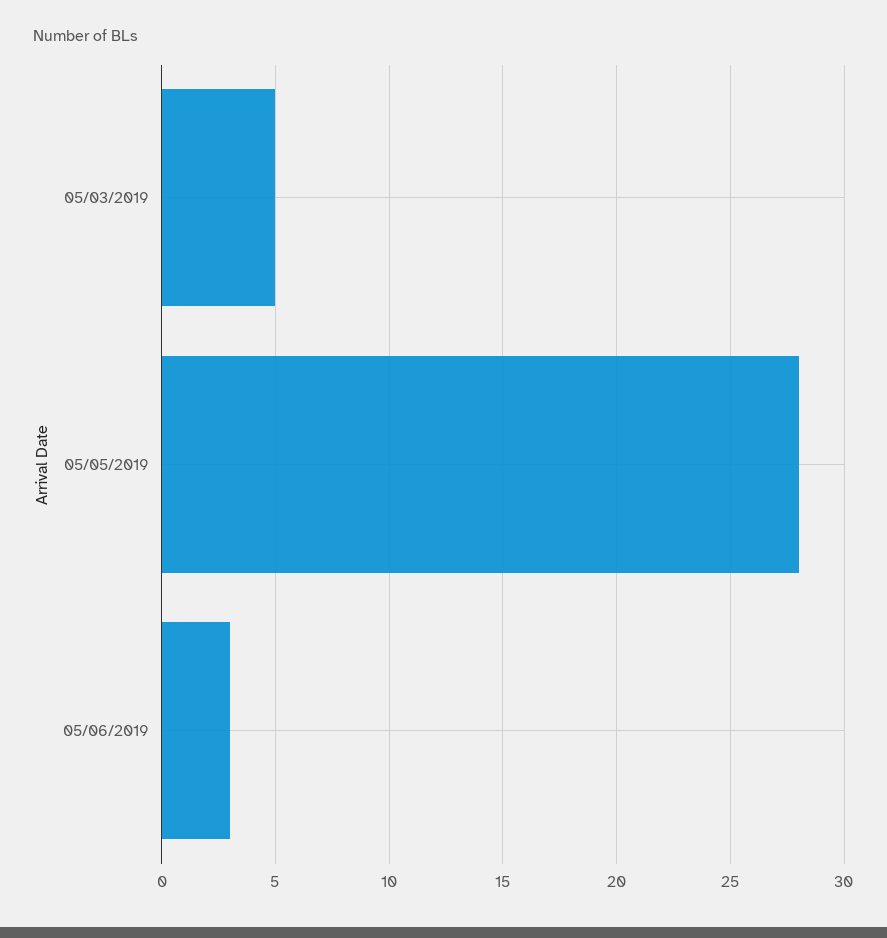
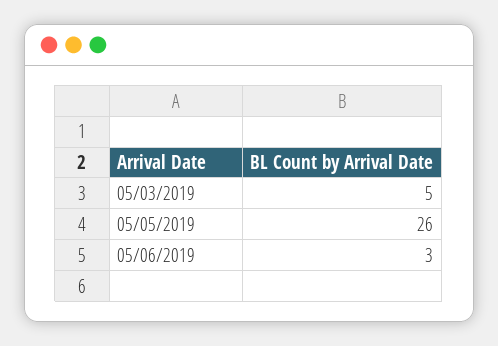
05/05/2019: 28 -> 26

